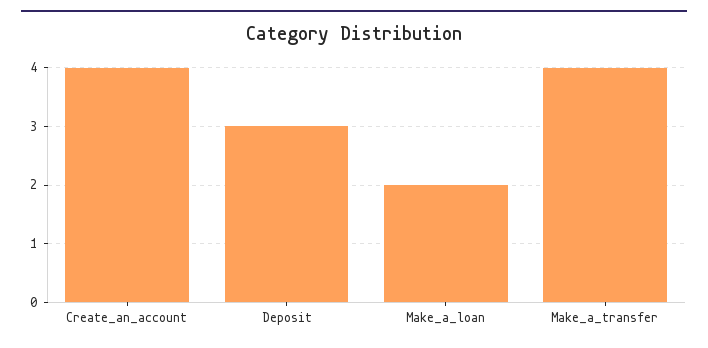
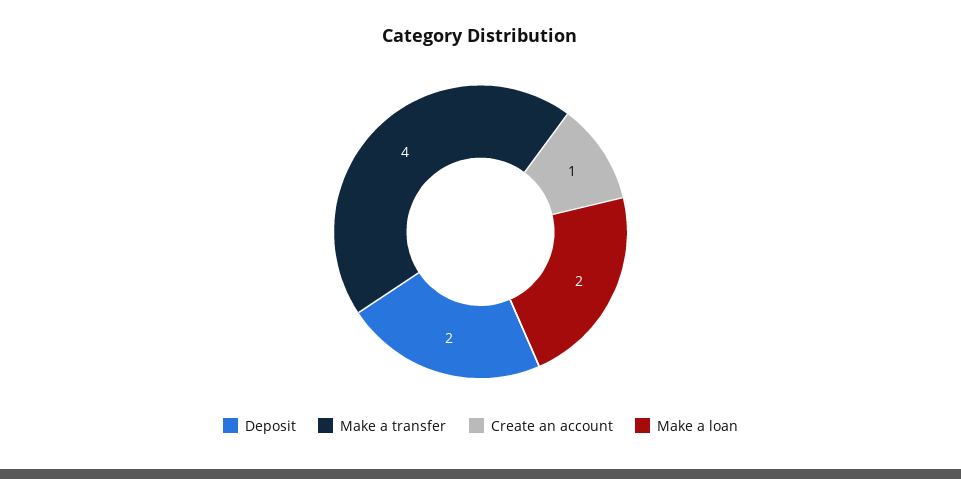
Create_an_account: 4 -> 1
Deposit: 3 -> 2

